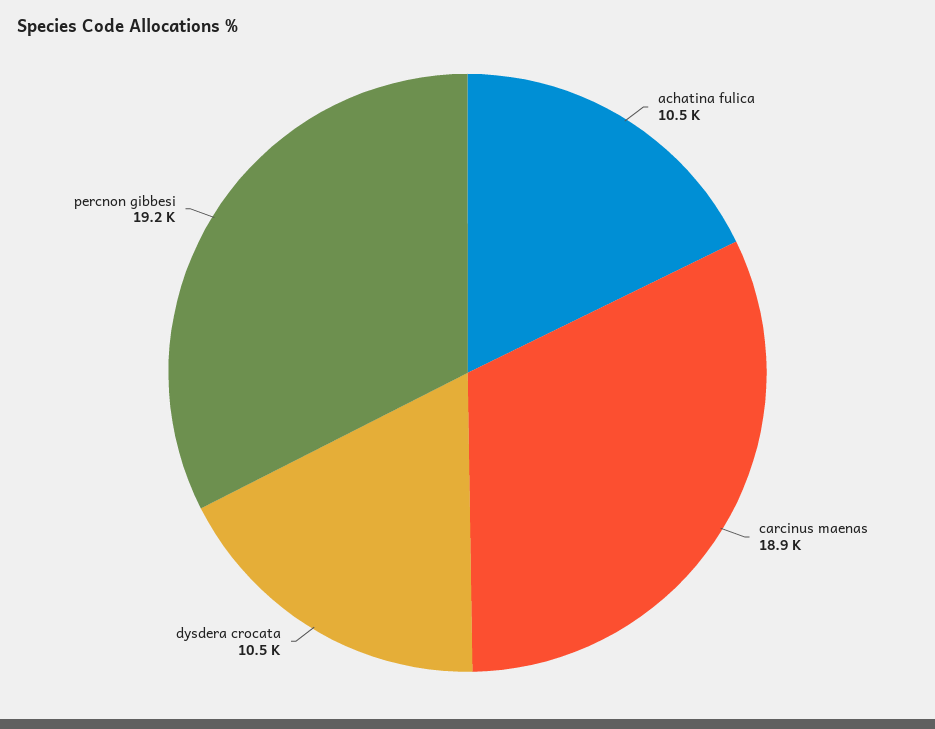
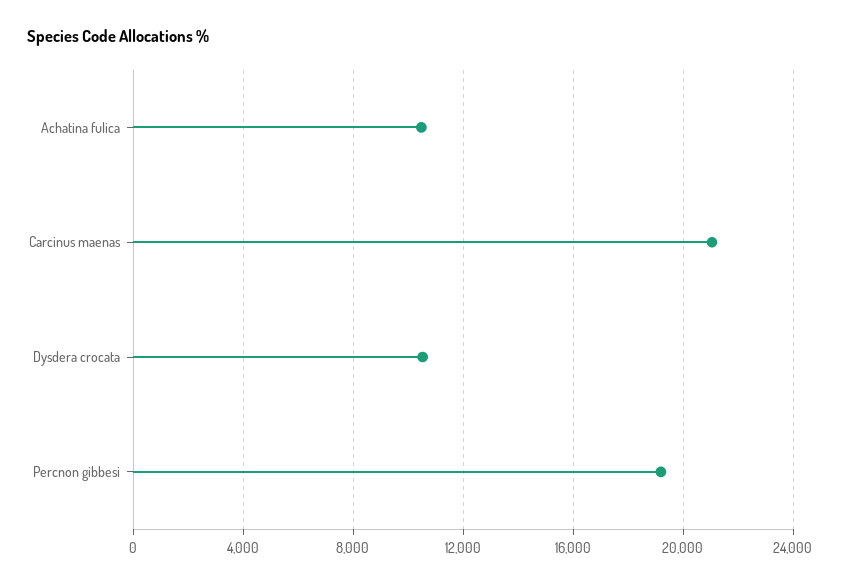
carcinus maenas: 18900 -> 21000

